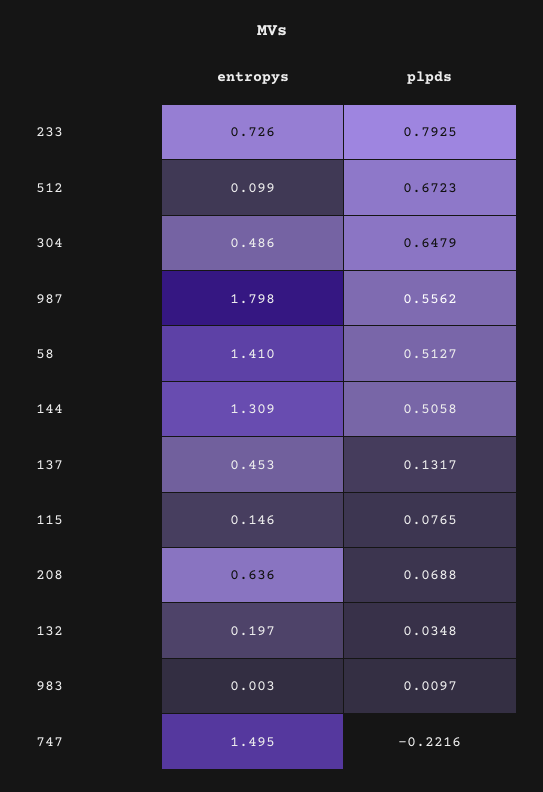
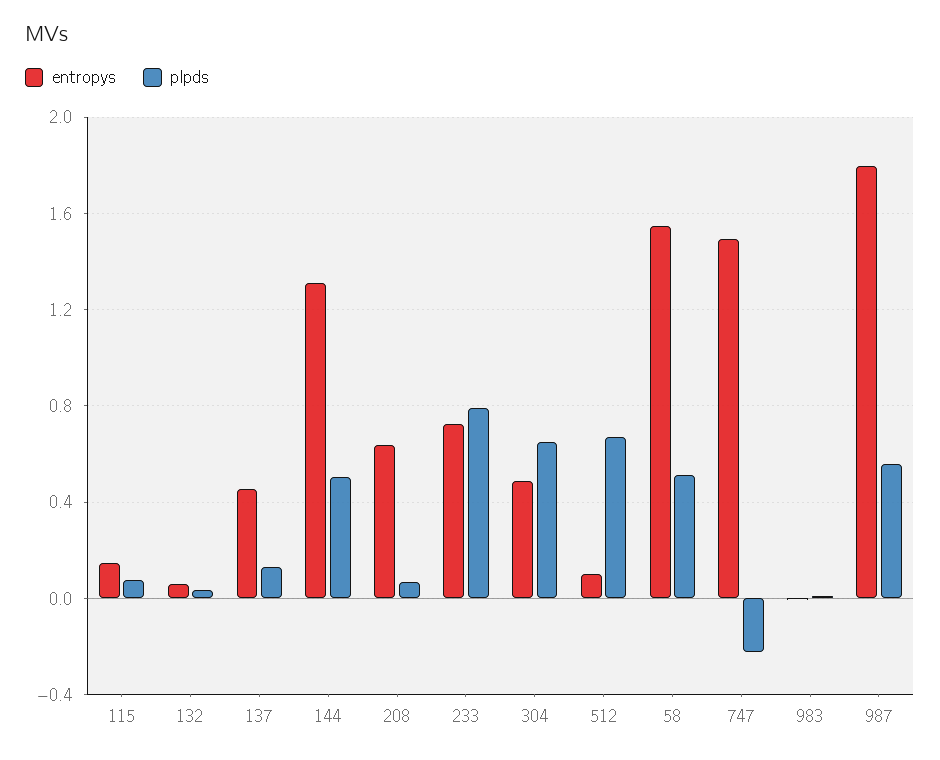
entropys, 58: 1.41 -> 1.55
entropys, 132: 0.197 -> 0.05

